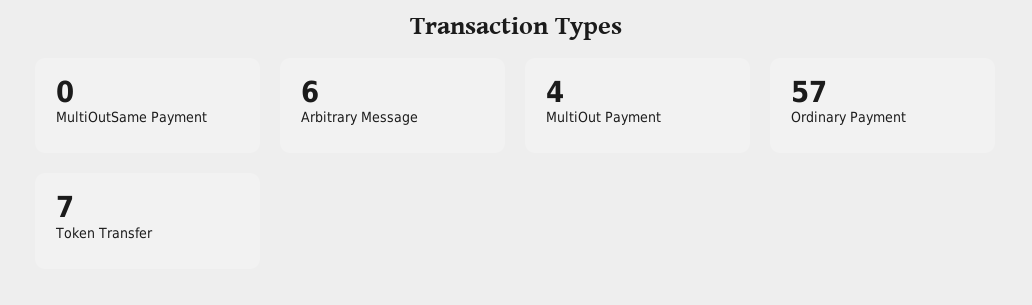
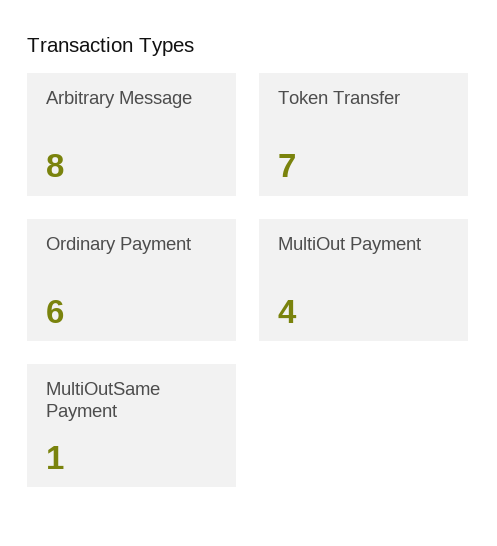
MultiOutSame Payment: 0 -> 1
Arbitrary Message: 6 -> 8
Ordinary Payment: 57 -> 6

